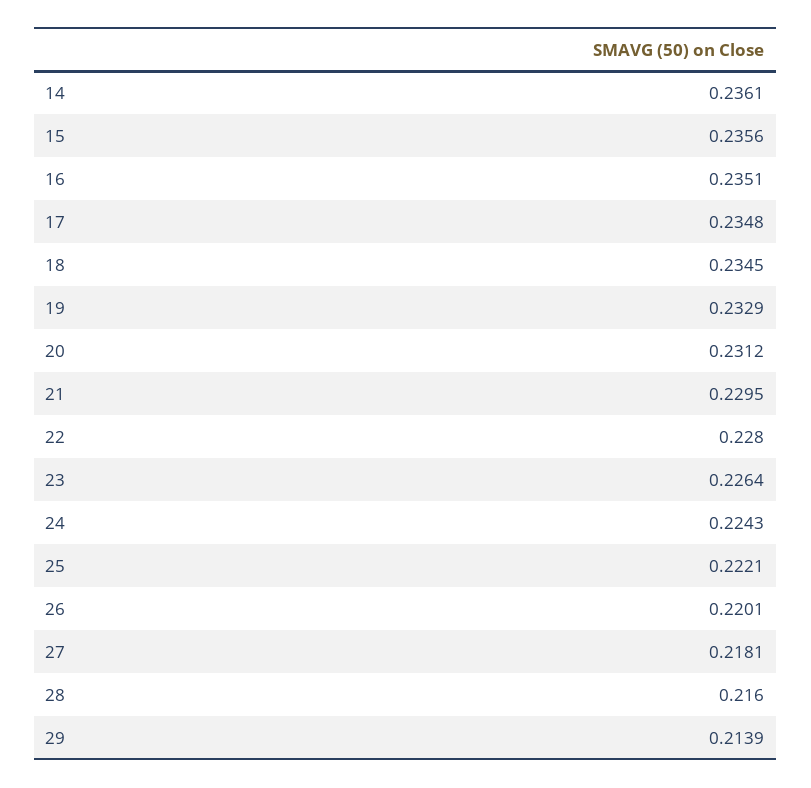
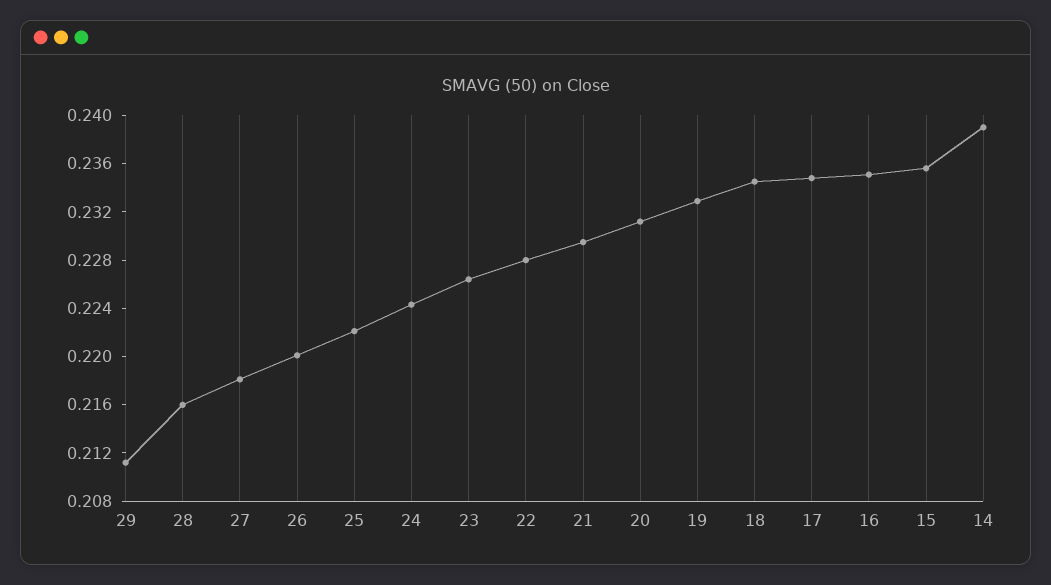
14: 0.2361 -> 0.239
29: 0.2139 -> 0.211

